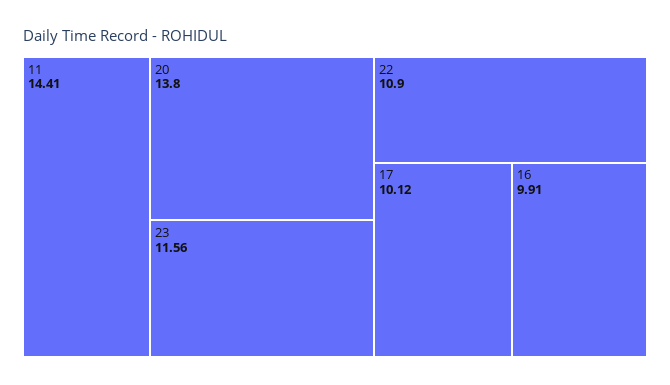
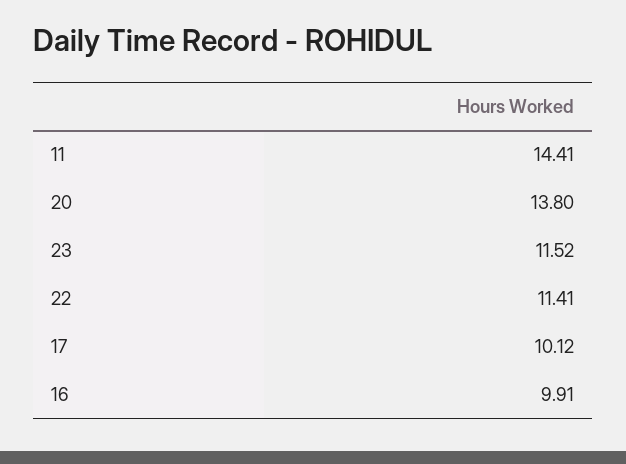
23: 11.56 -> 11.52
22: 10.9 -> 11.41

